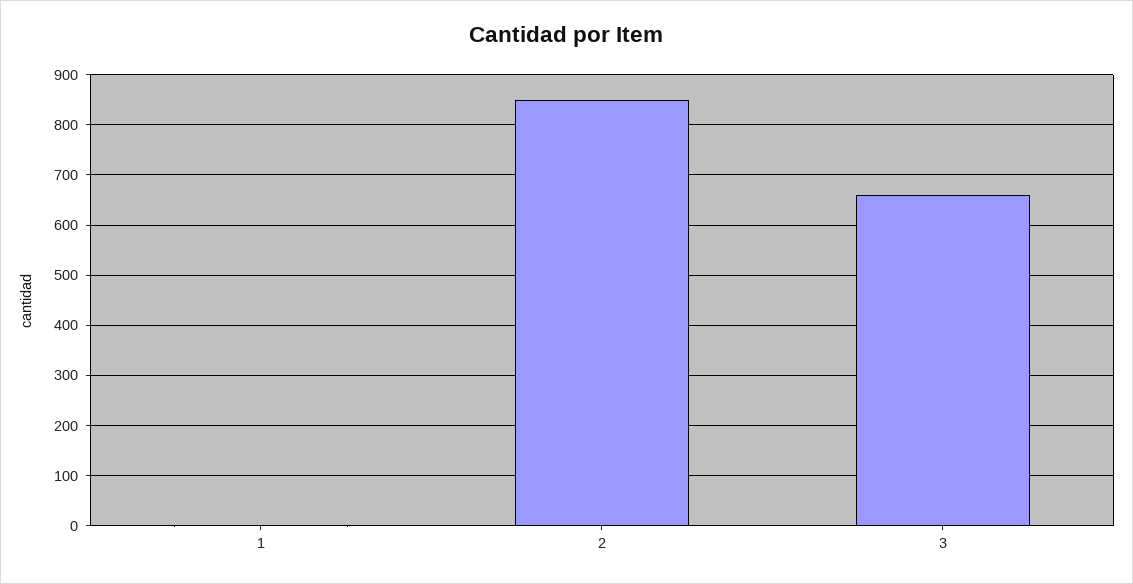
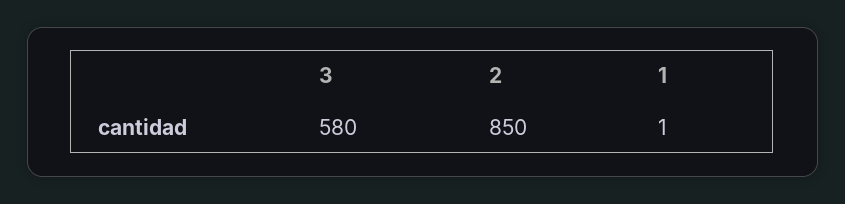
3: 660 -> 580

